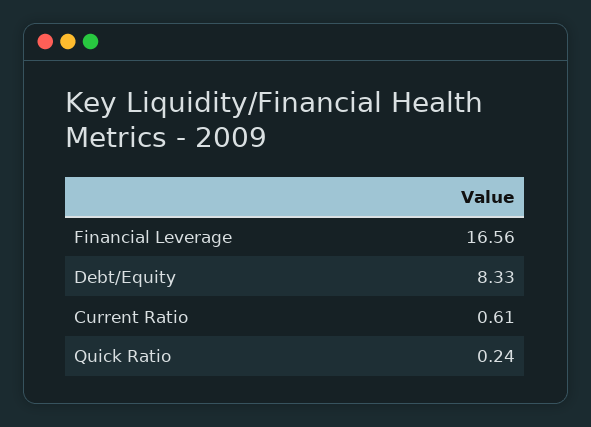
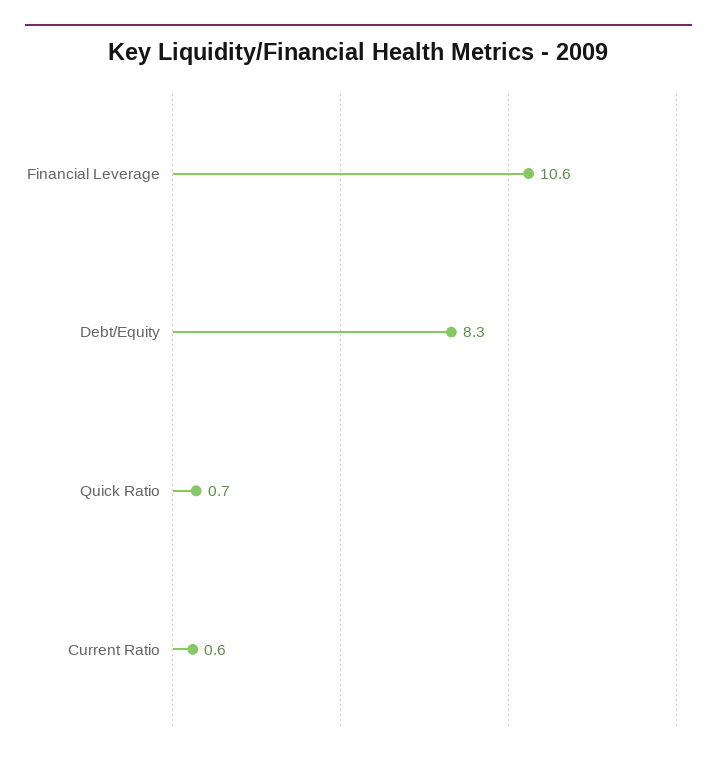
Financial Leverage: 16.56 -> 10.6
Quick Ratio: 0.24 -> 0.7

